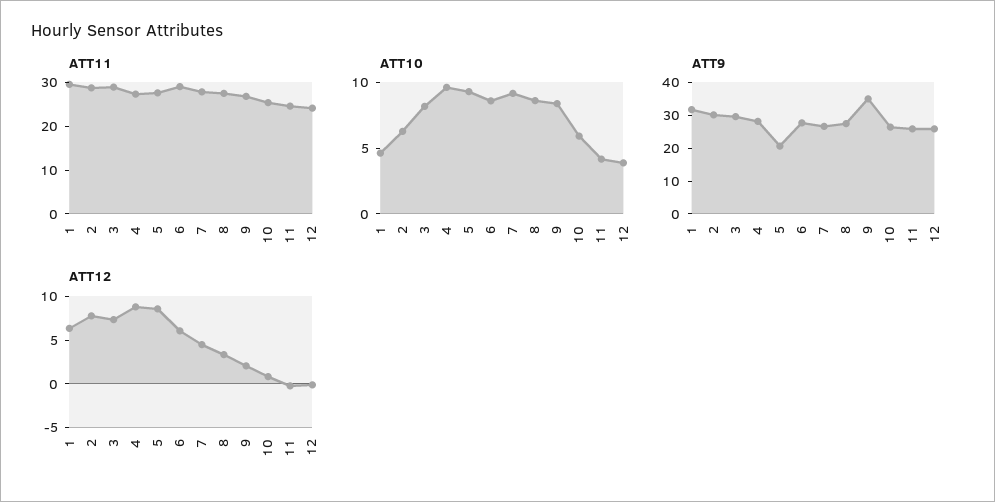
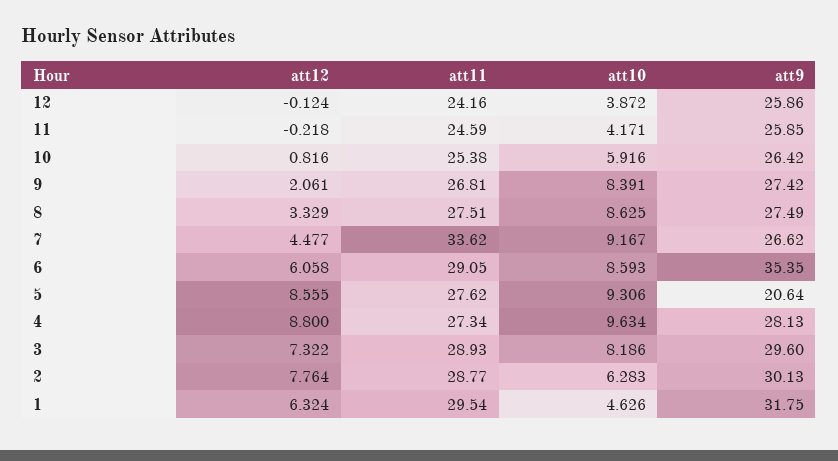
ATT11, 7: 28 -> 33.62
ATT9, 6: 27.5 -> 35.35
ATT9, 9: 35 -> 27.42

